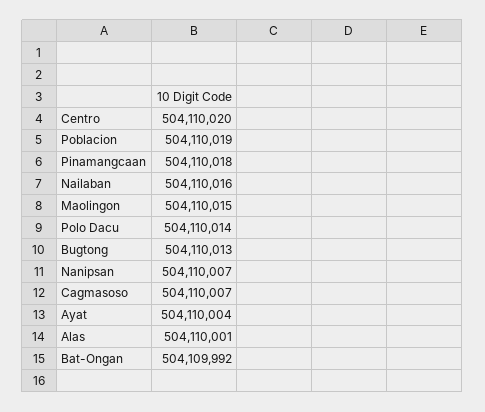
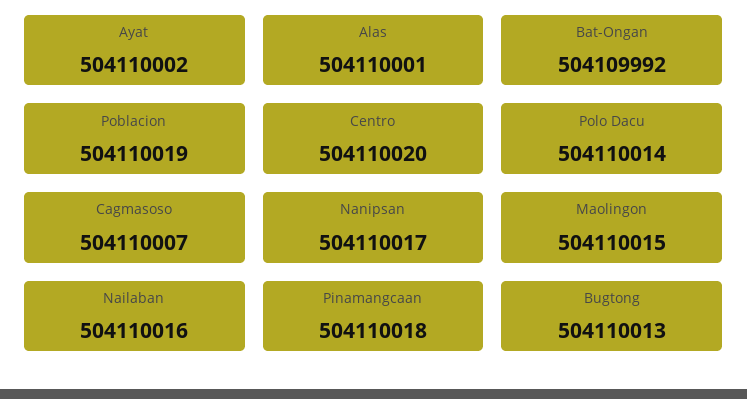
Nanipsan: 504110007 -> 504110017
Ayat: 504110004 -> 504110002

